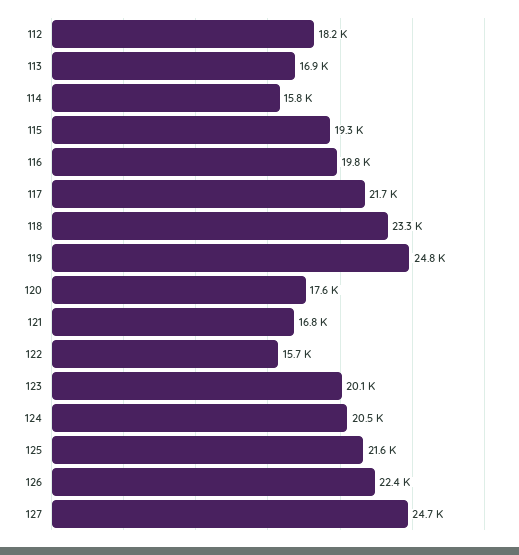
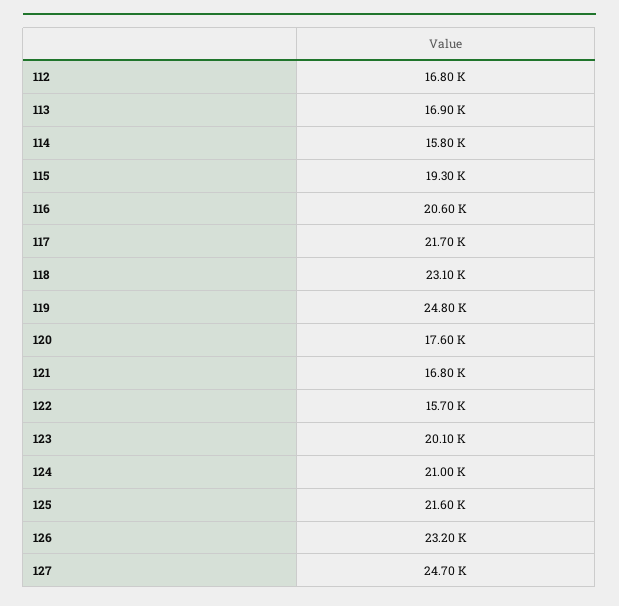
112: 18200 -> 16800
116: 19800 -> 20600
118: 23300 -> 23100
124: 20500 -> 21000
126: 22400 -> 23200

